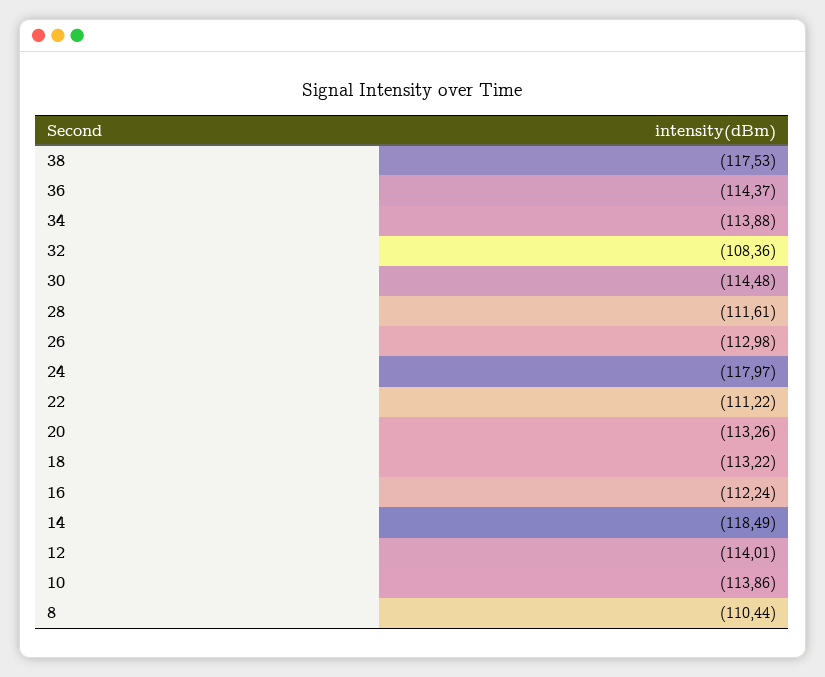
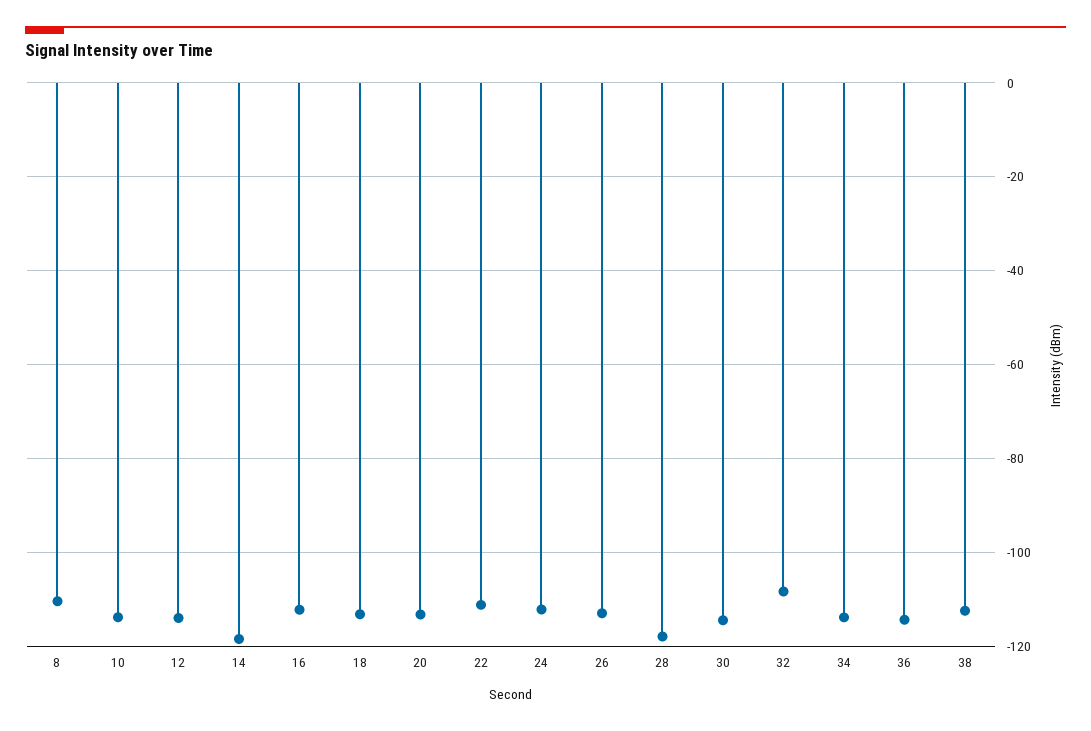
38: -117.53 -> -112
28: -111.61 -> -118
24: -117.97 -> -112

